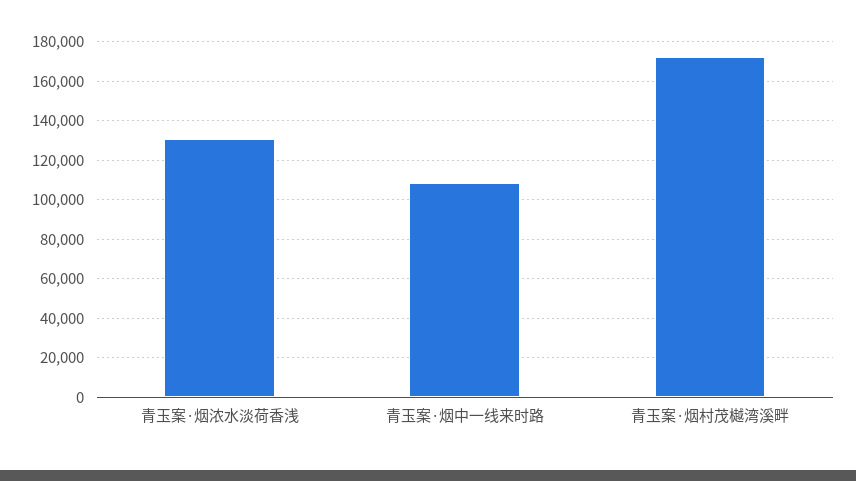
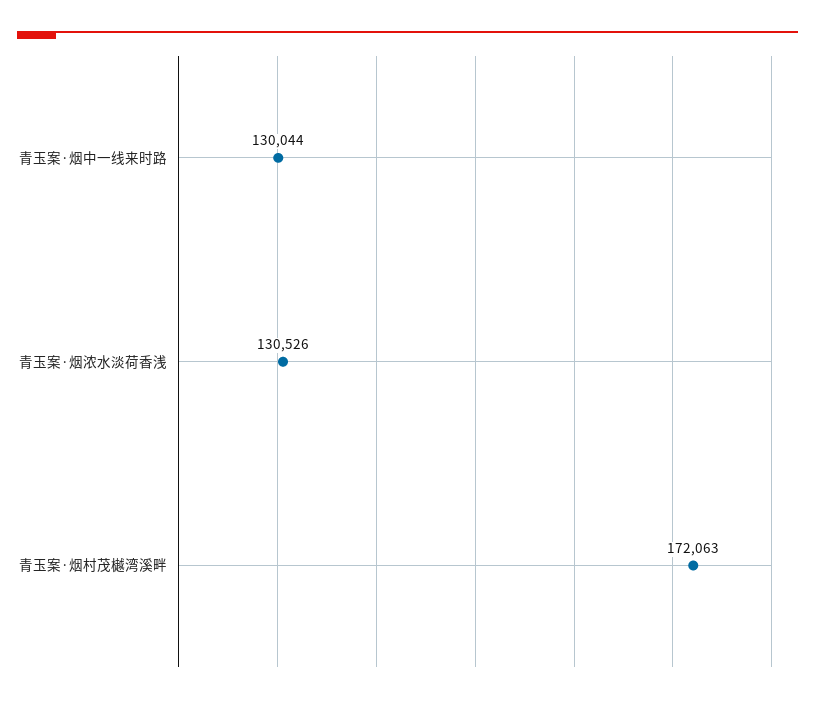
青玉案·烟中一线来时路: 110000 -> 130044

